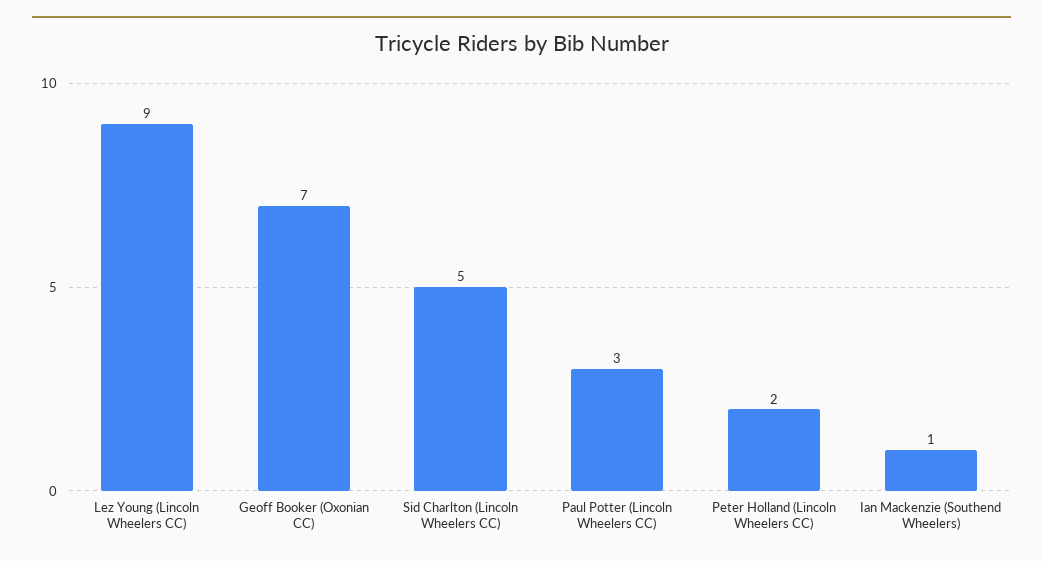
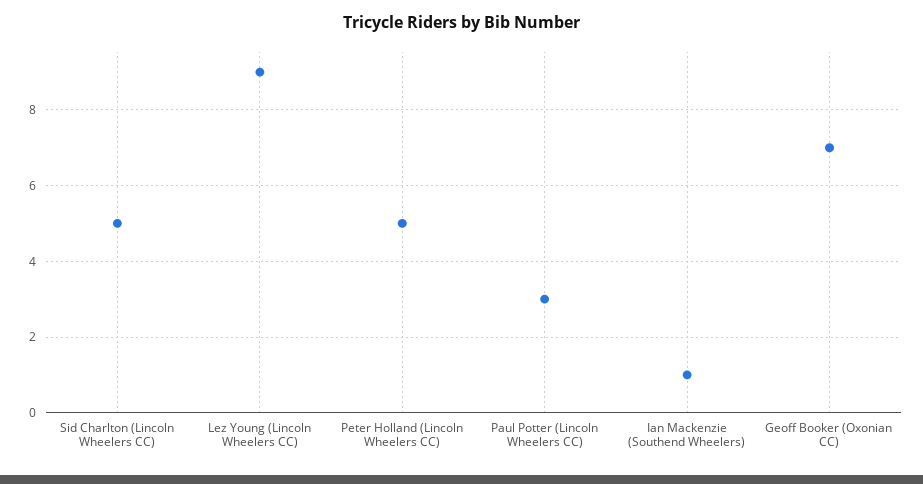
Peter Holland (Lincoln Wheelers CC): 2 -> 5

